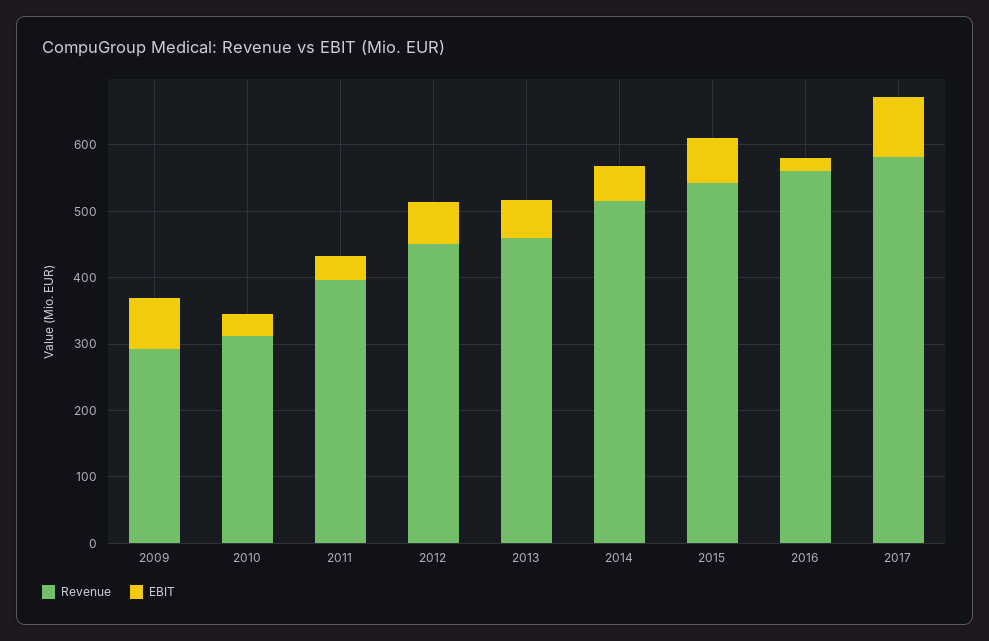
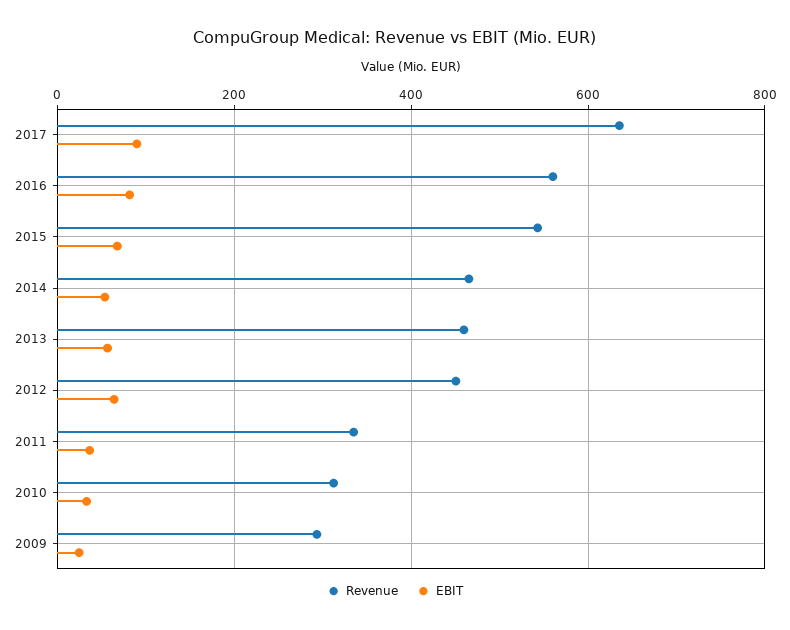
EBIT, 2009: 80 -> 20
Revenue, 2011: 400 -> 340
Revenue, 2014: 520 -> 460
EBIT, 2016: 20 -> 80
Revenue, 2017: 580 -> 640

